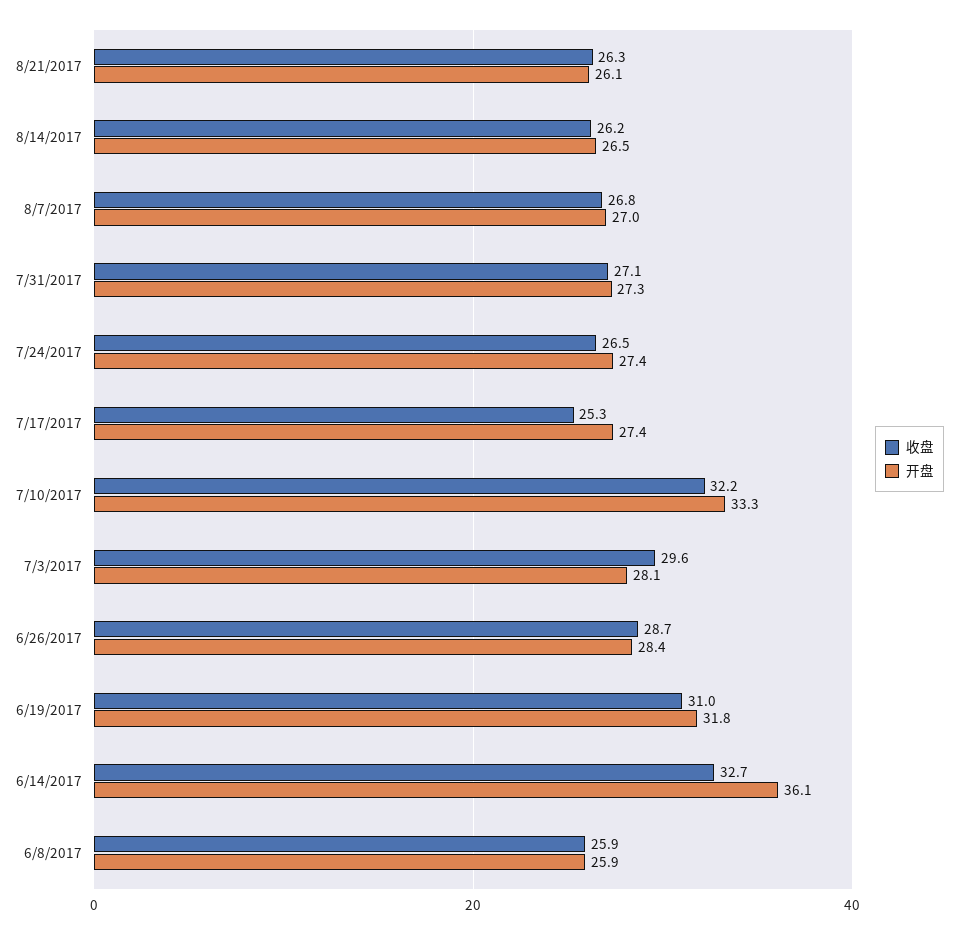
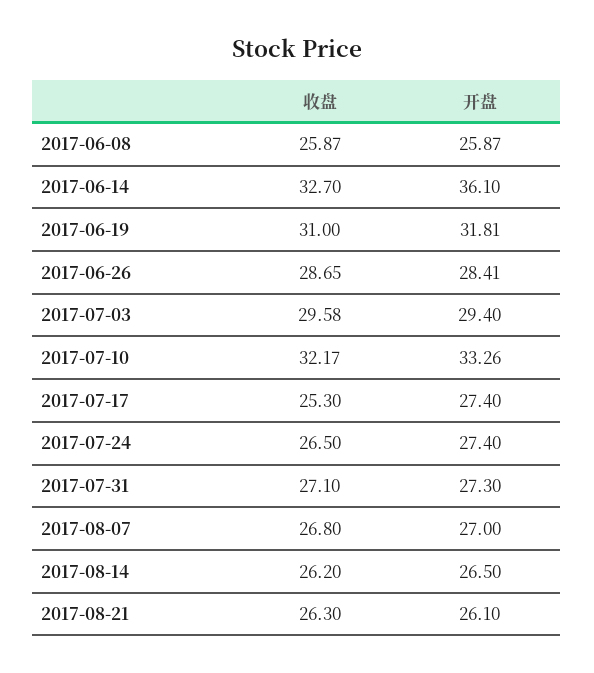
开盘, 7/3/2017: 28.1 -> 29.4

